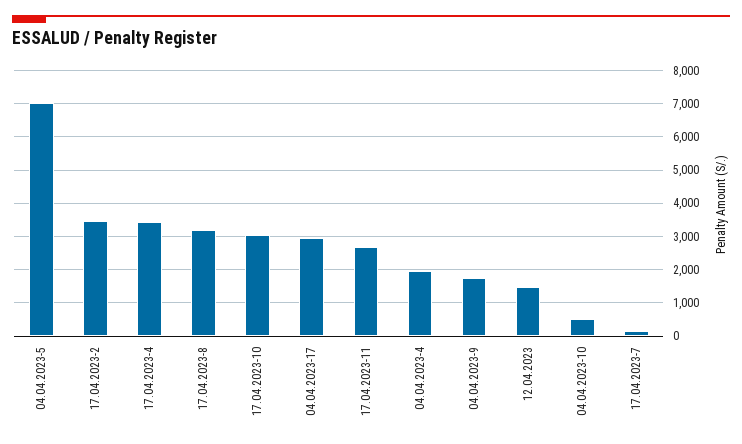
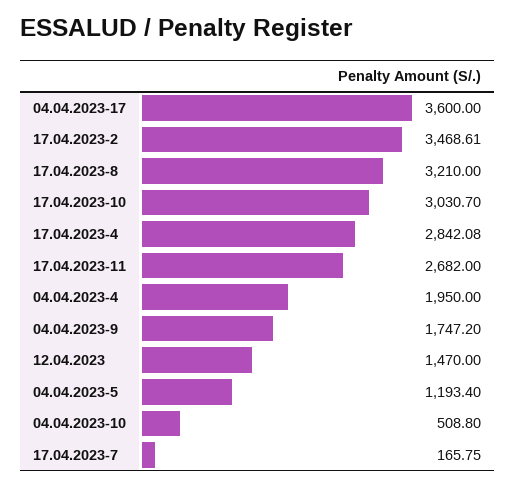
04.04.2023-5: 7000 -> 1193.4
17.04.2023-4: 3400 -> 2842.08
04.04.2023-17: 3000 -> 3600

